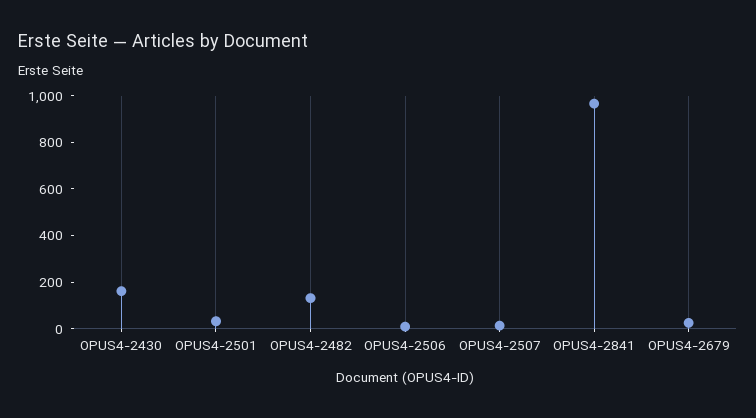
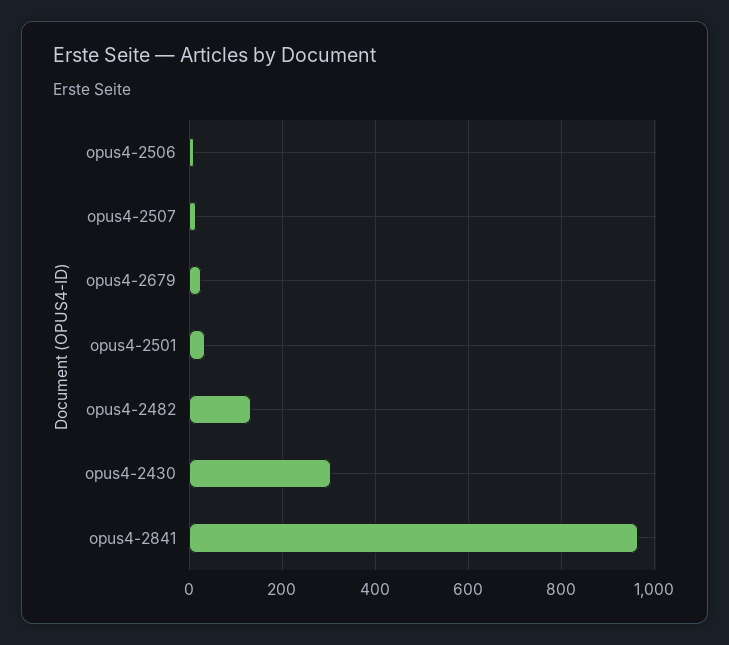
OPUS4-2430: 150 -> 300

